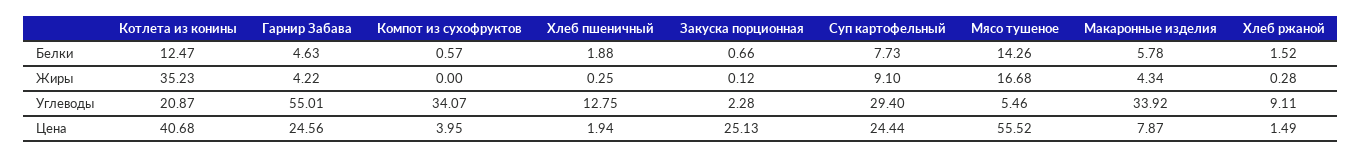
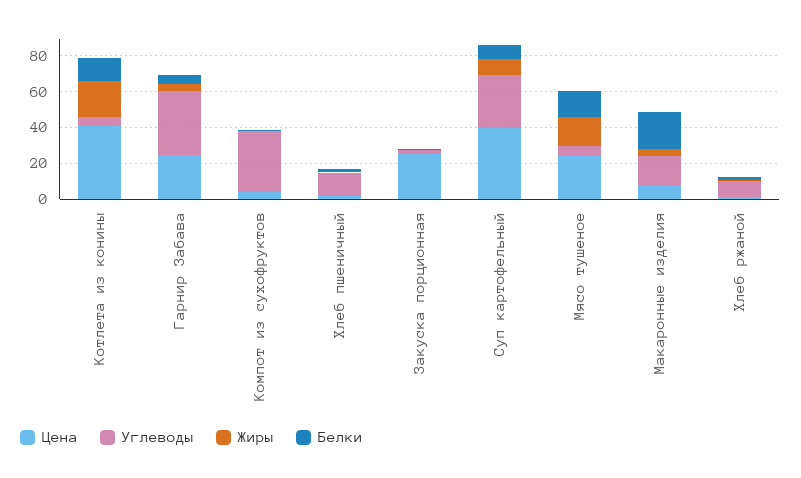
Белки, Макаронные изделия: 5.78 -> 20
Жиры, Котлета из конины: 35.23 -> 20
Углеводы, Котлета из конины: 20.87 -> 5
Углеводы, Гарнир Забава: 55.01 -> 35
Углеводы, Макаронные изделия: 33.92 -> 15
Цена, Суп картофельный: 24.44 -> 40
Цена, Мясо тушеное: 55.52 -> 25

